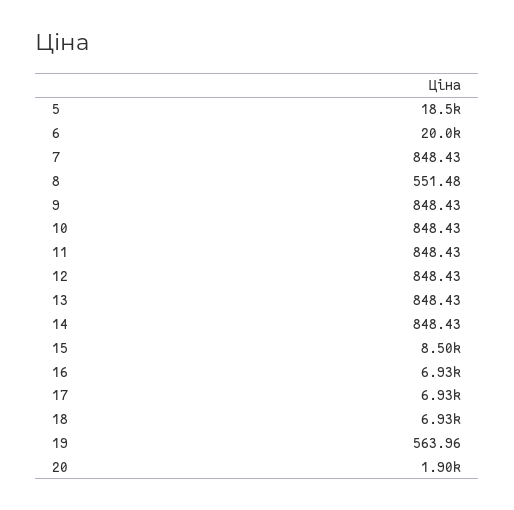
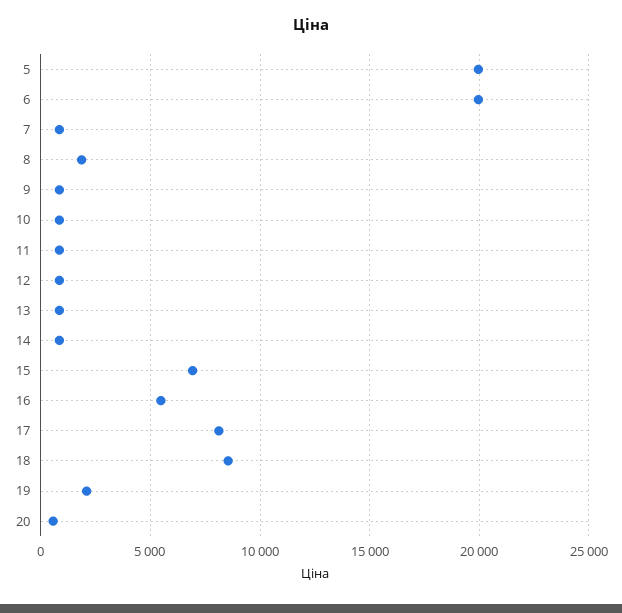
5: 18500 -> 20000
8: 551.48 -> 2000
15: 8500 -> 7000
16: 6930 -> 5500
17: 6930 -> 8000
18: 6930 -> 8500
19: 563.96 -> 2000
20: 1900 -> 500

